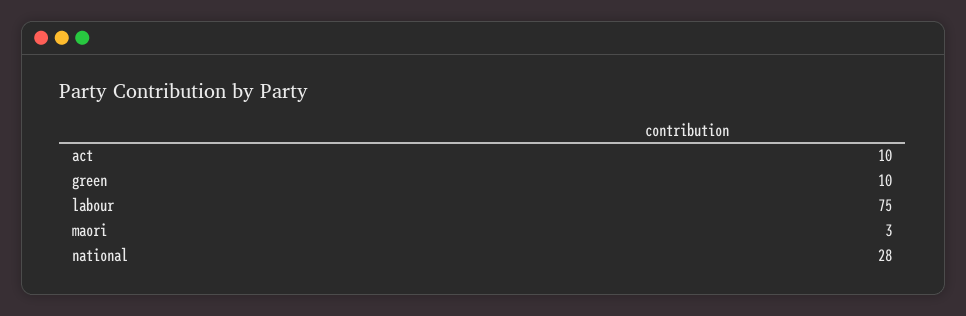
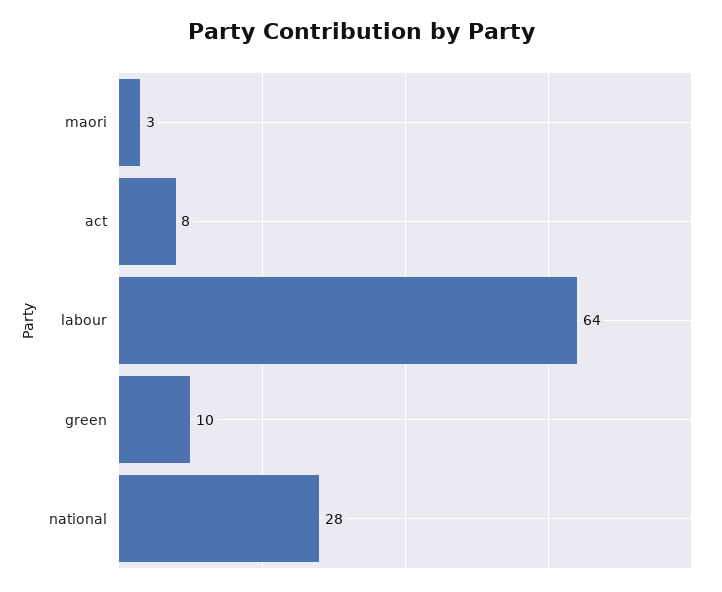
act: 10 -> 8
labour: 75 -> 64

